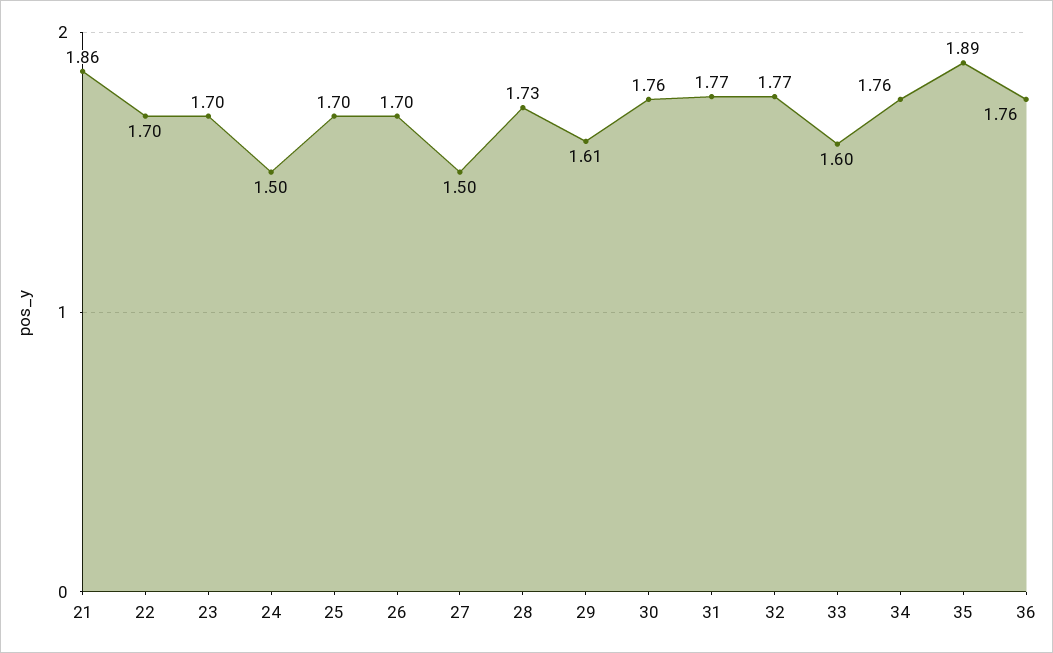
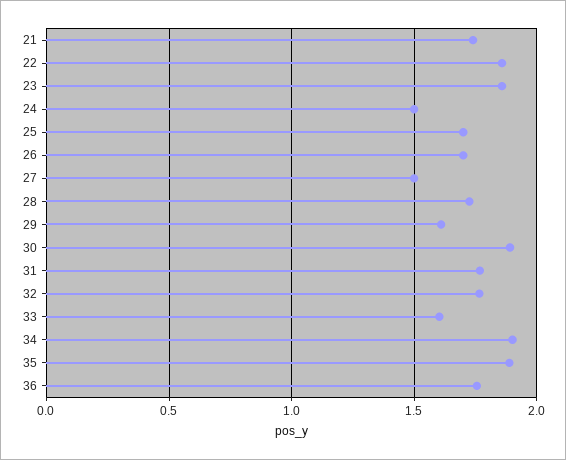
21: 1.86 -> 1.75
22: 1.7 -> 1.85
23: 1.7 -> 1.85
30: 1.76 -> 1.9
34: 1.76 -> 1.9

